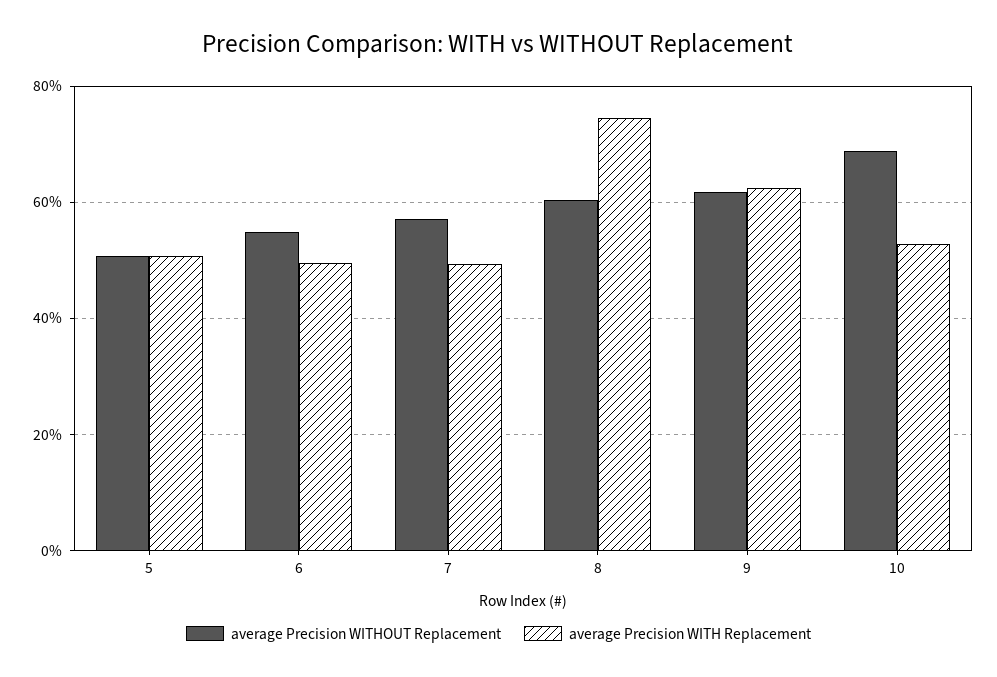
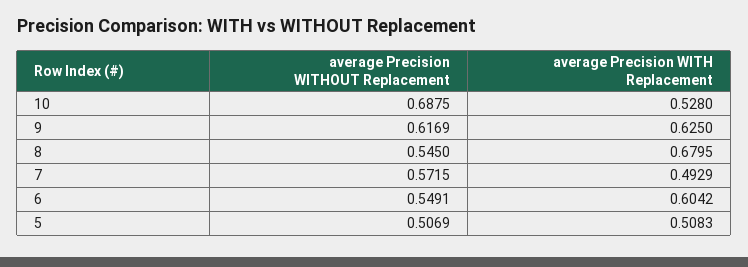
average Precision WITH Replacement, 6: 0.5 -> 0.6042
average Precision WITHOUT Replacement, 8: 0.6 -> 0.545
average Precision WITH Replacement, 8: 0.74 -> 0.6795

